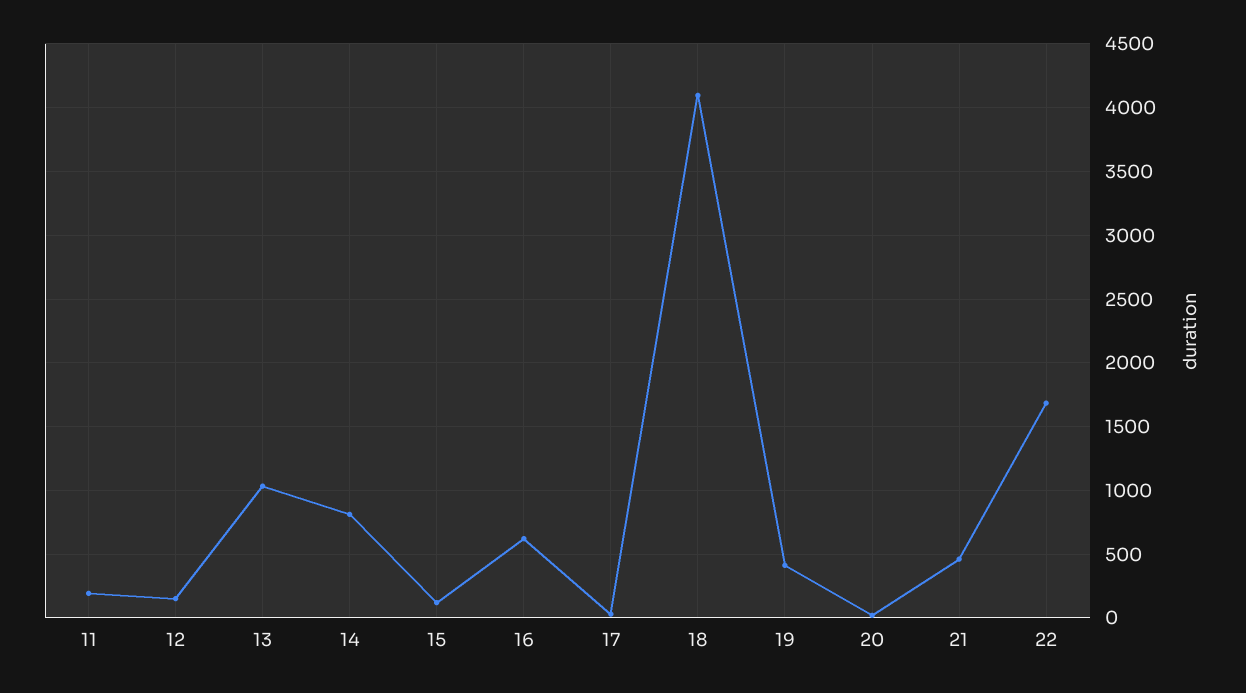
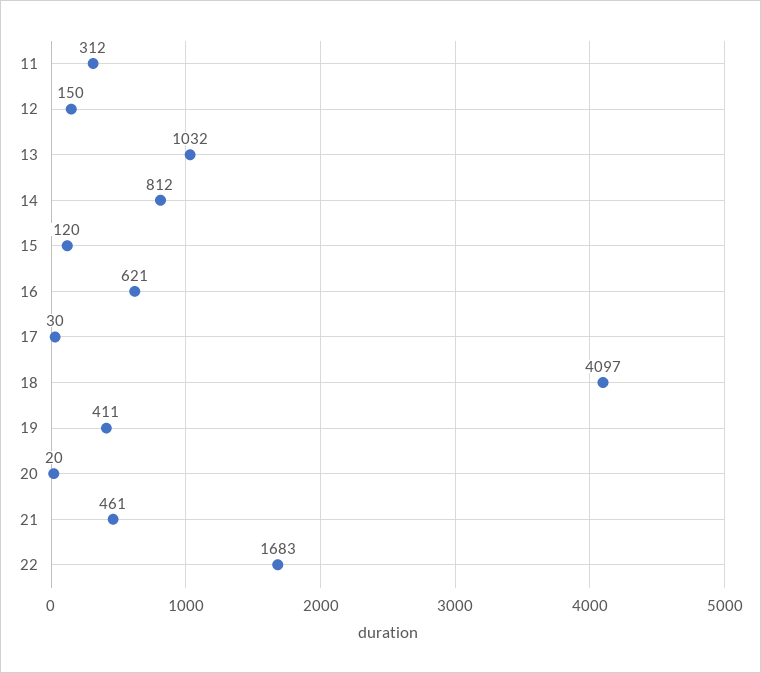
11: 200 -> 312

